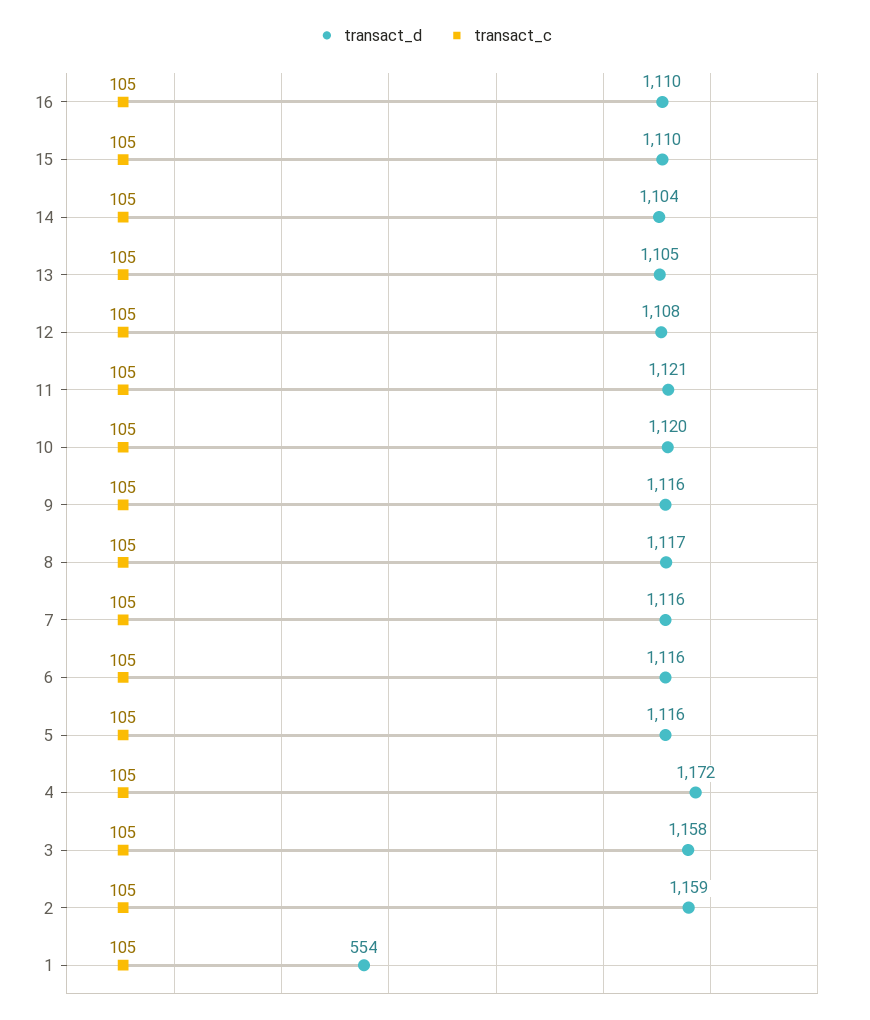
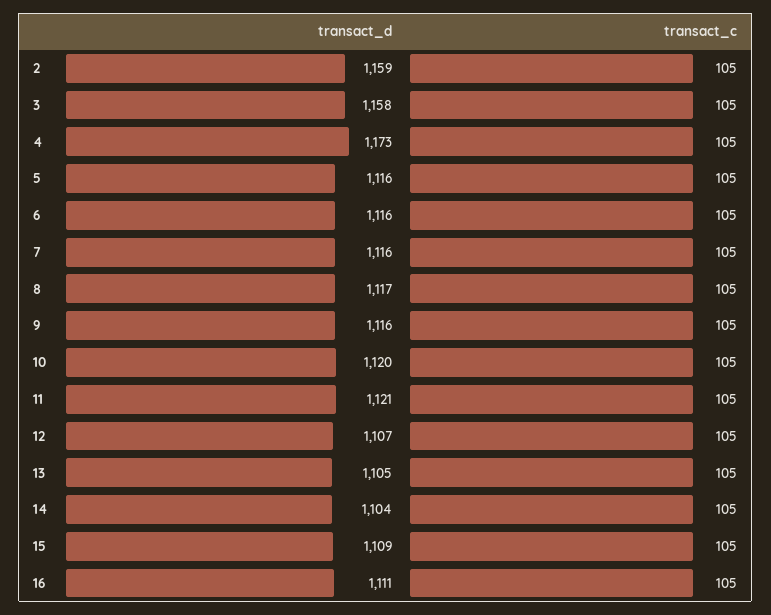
transact_d, 16: 1110 -> 1111
transact_d, 15: 1110 -> 1109
transact_d, 12: 1108 -> 1107
transact_d, 4: 1172 -> 1173
transact_d, 1: 554 -> none
transact_c, 1: 105 -> none

